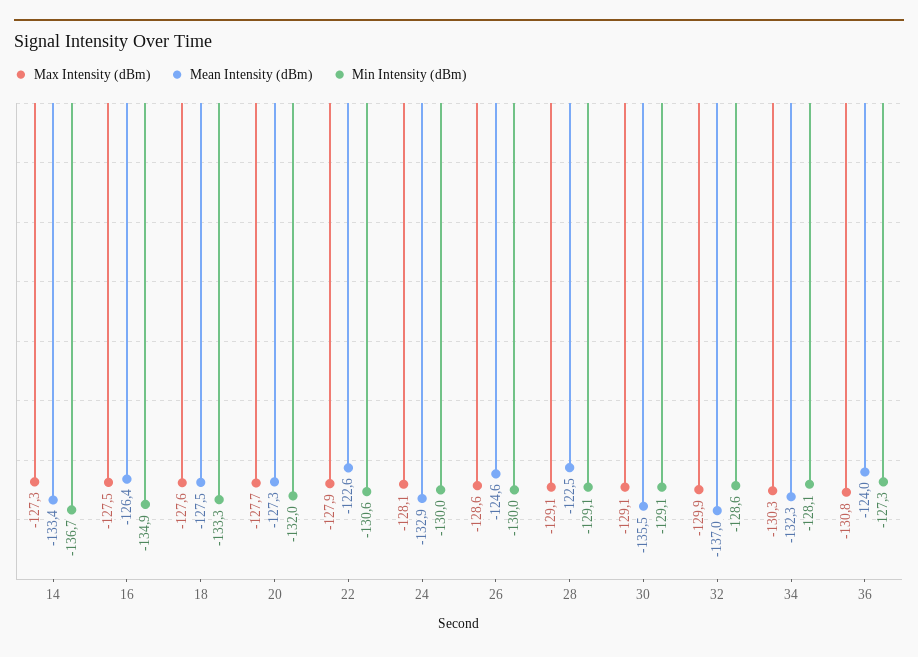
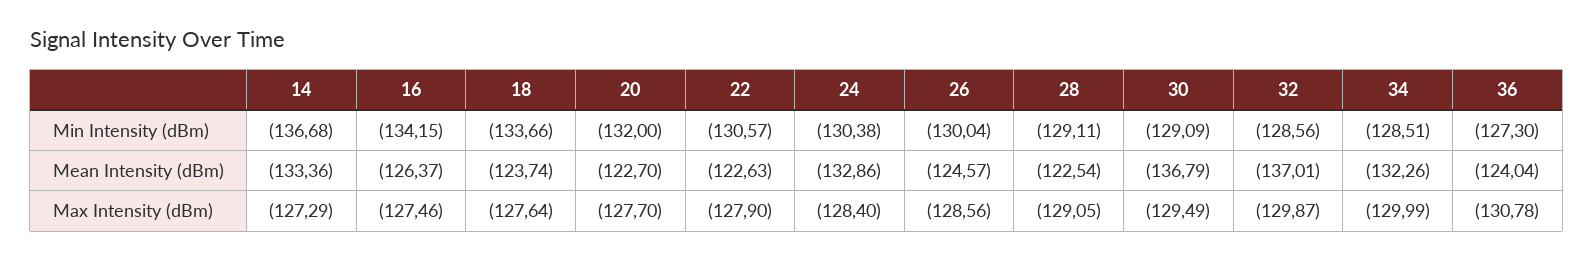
Min Intensity (dBm), 16: -134.9 -> -134.15
Mean Intensity (dBm), 18: -127.5 -> -123.74
Min Intensity (dBm), 18: -133.3 -> -133.66
Mean Intensity (dBm), 20: -127.3 -> -122.7
Max Intensity (dBm), 24: -128.1 -> -128.4
Min Intensity (dBm), 24: -130 -> -130.38
Max Intensity (dBm), 30: -129.1 -> -129.49
Mean Intensity (dBm), 30: -135.5 -> -136.79
Max Intensity (dBm), 34: -130.3 -> -129.99
Min Intensity (dBm), 34: -128.1 -> -128.51

